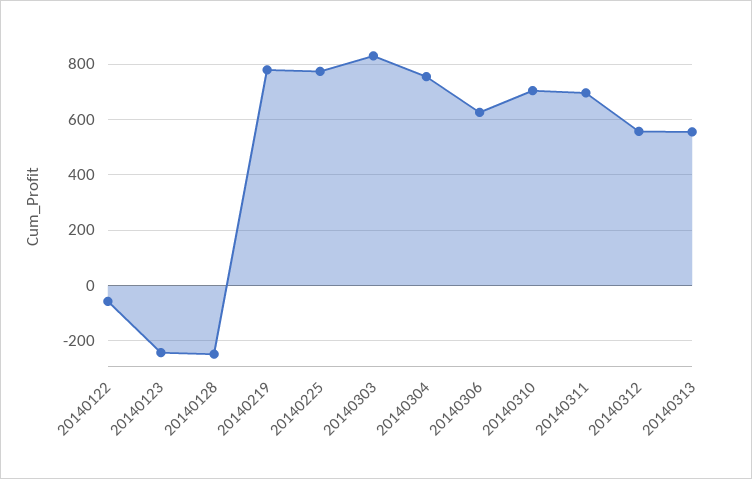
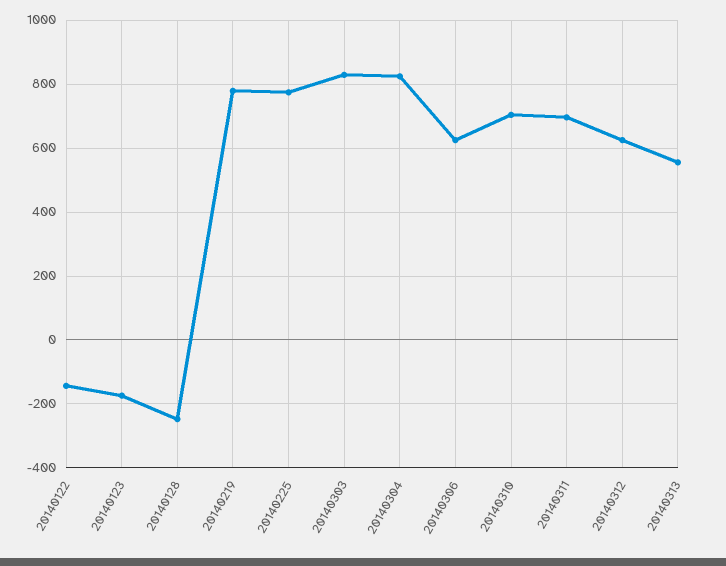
20140122: -50 -> -140
20140123: -250 -> -180
20140304: 750 -> 820
20140312: 550 -> 620

